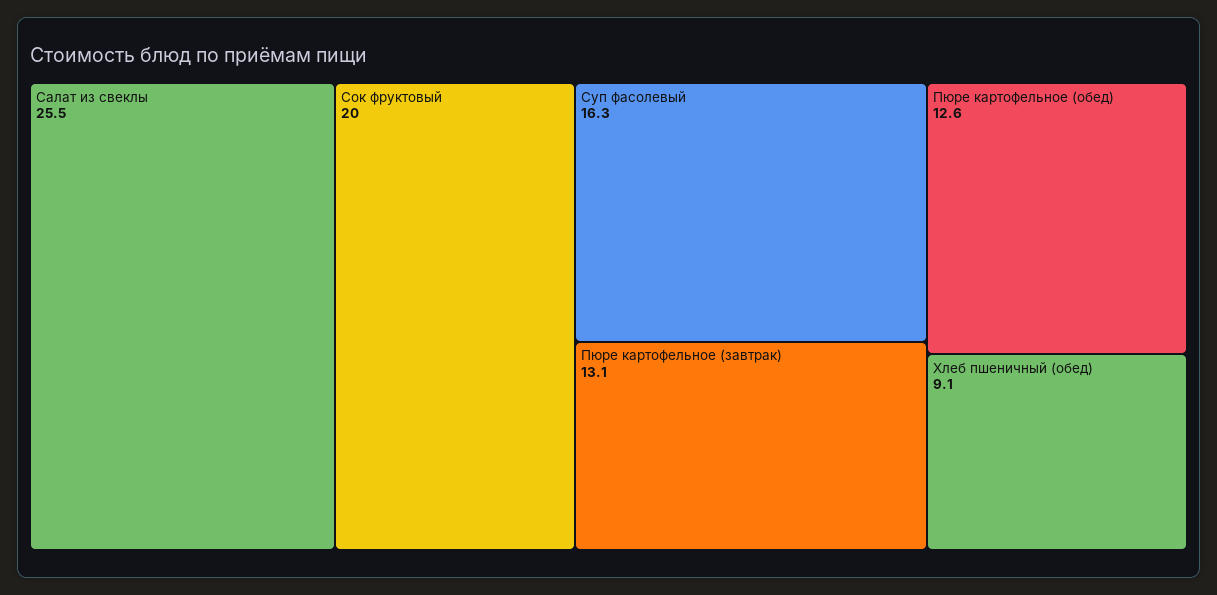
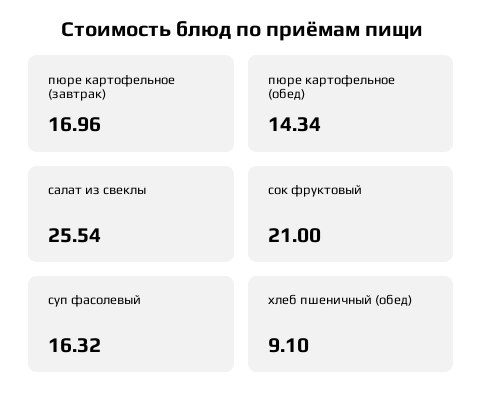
Сок фруктовый: 20 -> 21
Пюре картофельное (завтрак): 13.1 -> 16.96
Пюре картофельное (обед): 12.6 -> 14.34

